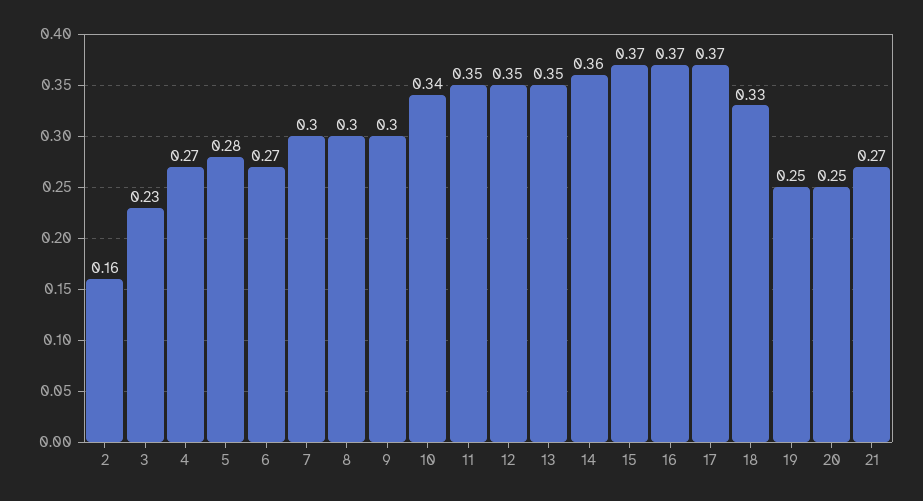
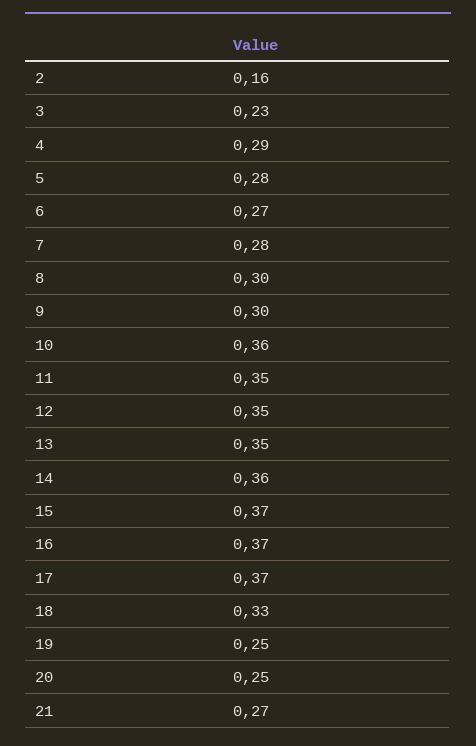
4: 0.27 -> 0.29
7: 0.3 -> 0.28
10: 0.34 -> 0.36

